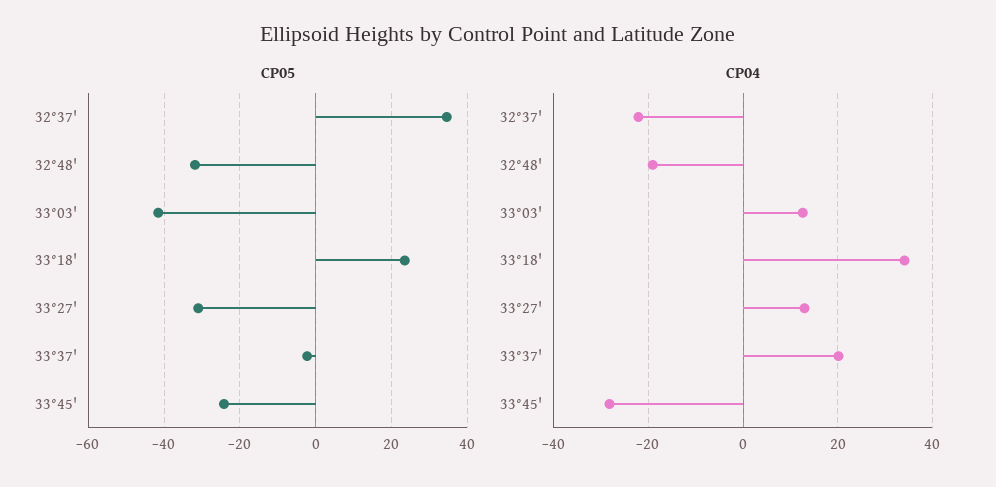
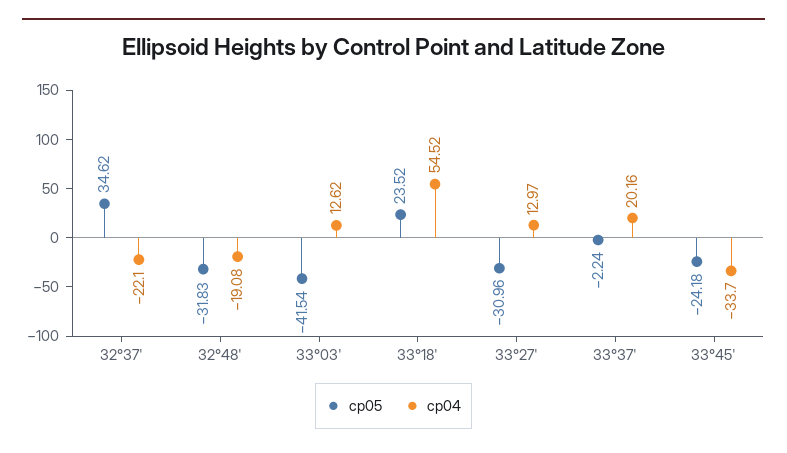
CP04, 33°18': 34 -> 54.52
CP04, 33°45': -28 -> -33.7

